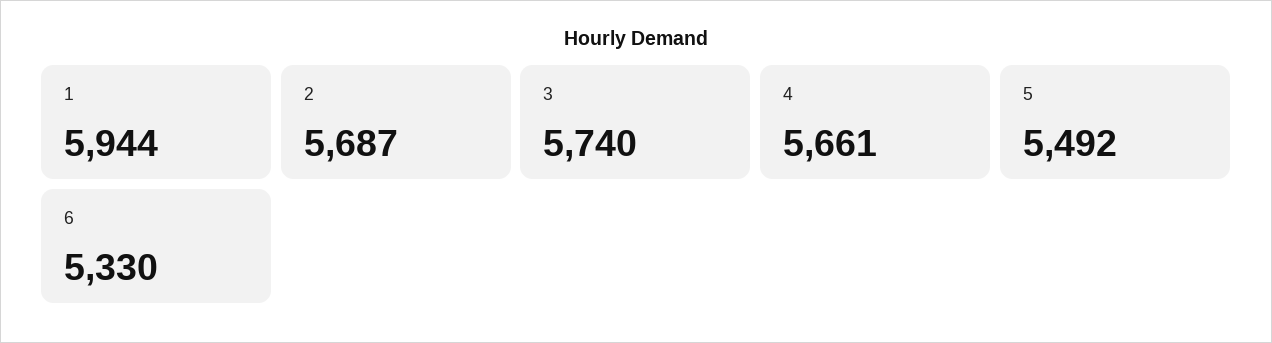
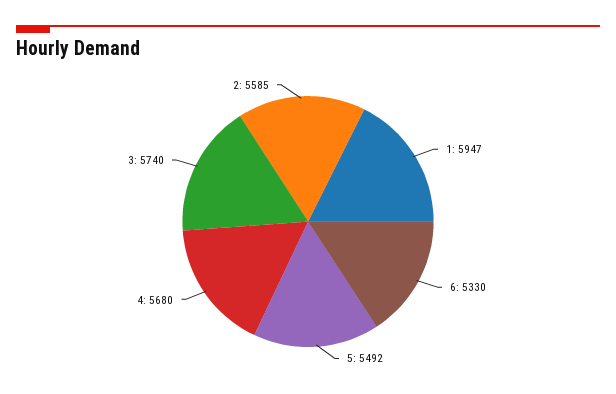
1: 5944 -> 5947
2: 5687 -> 5585
4: 5661 -> 5680

